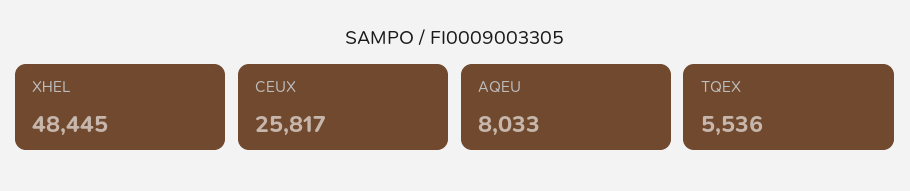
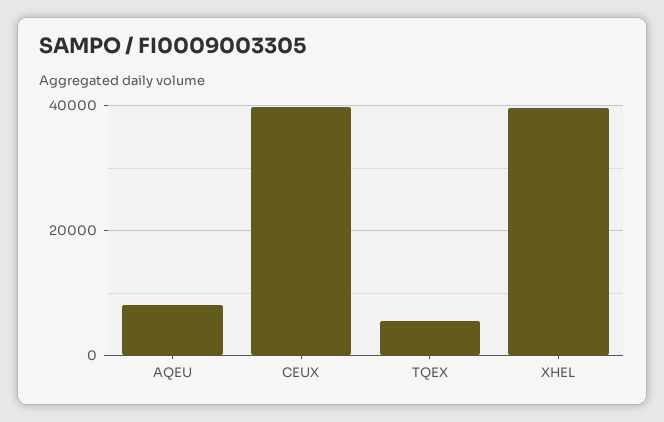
XHEL: 48445 -> 40000
CEUX: 25817 -> 40000

